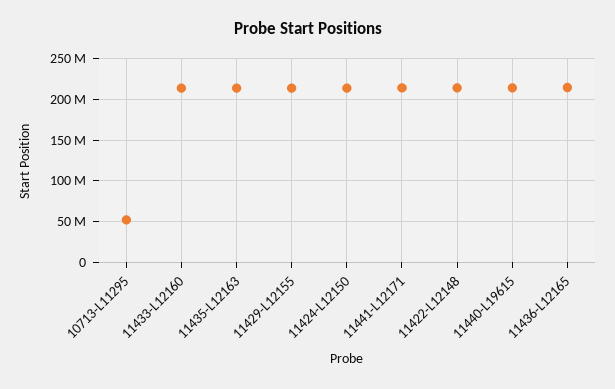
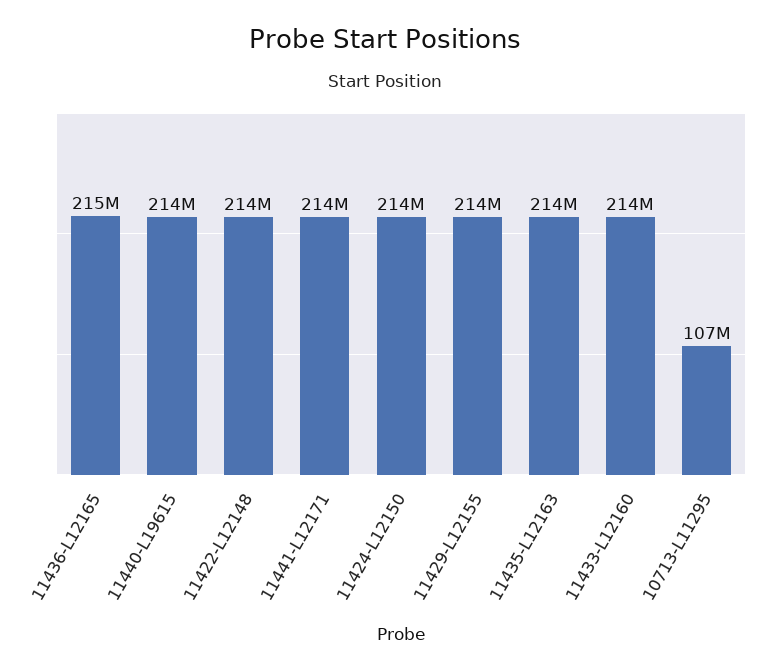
10713-L11295: 50000000 -> 107000000

